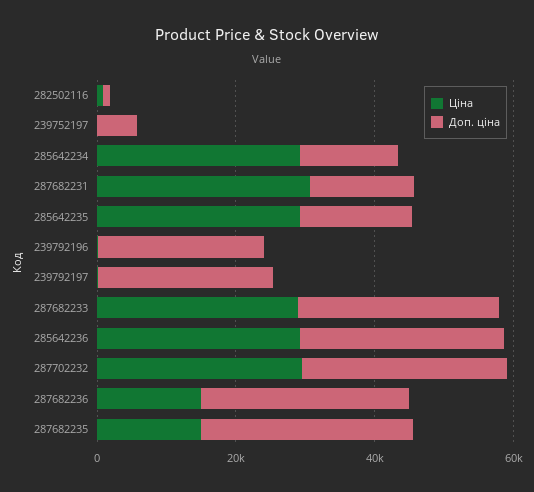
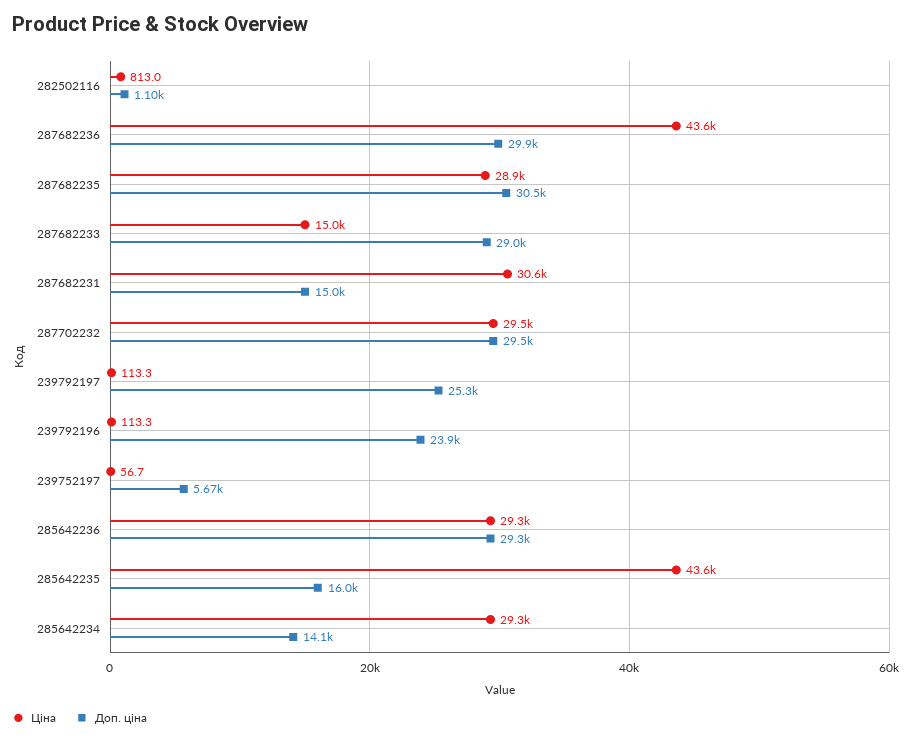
Ціна, 285642235: 30000 -> 43600
Ціна, 287682233: 30000 -> 15000
Ціна, 287682236: 15000 -> 43600
Ціна, 287682235: 15000 -> 28900

